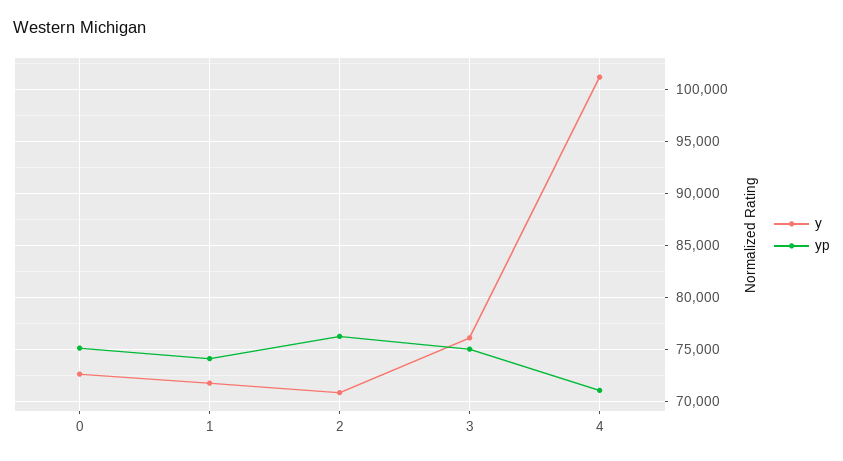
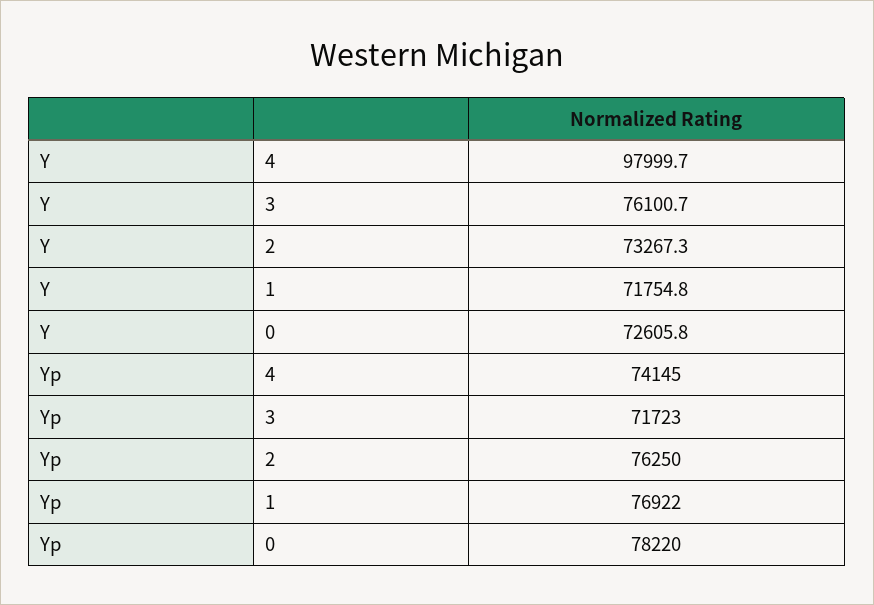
yp, 0: 75000 -> 78220
yp, 1: 74000 -> 76922
y, 2: 71000 -> 73267.3
yp, 3: 75000 -> 71723
y, 4: 101000 -> 97999.7
yp, 4: 71000 -> 74145

